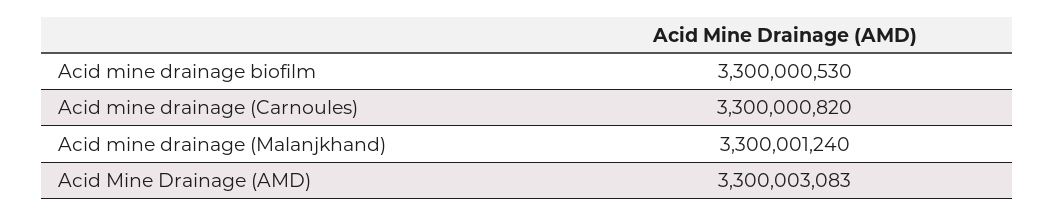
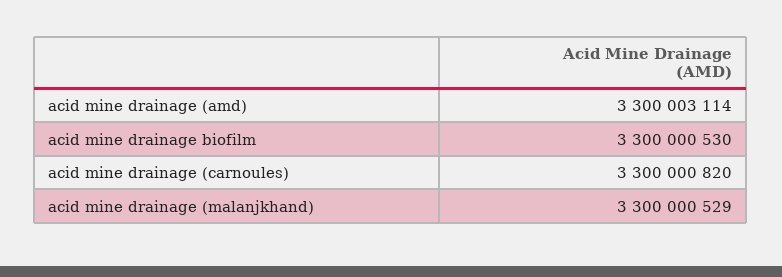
Acid mine drainage (Malanjkhand): 3300001240 -> 3300000529
Acid Mine Drainage (AMD): 3300003083 -> 3300003114

